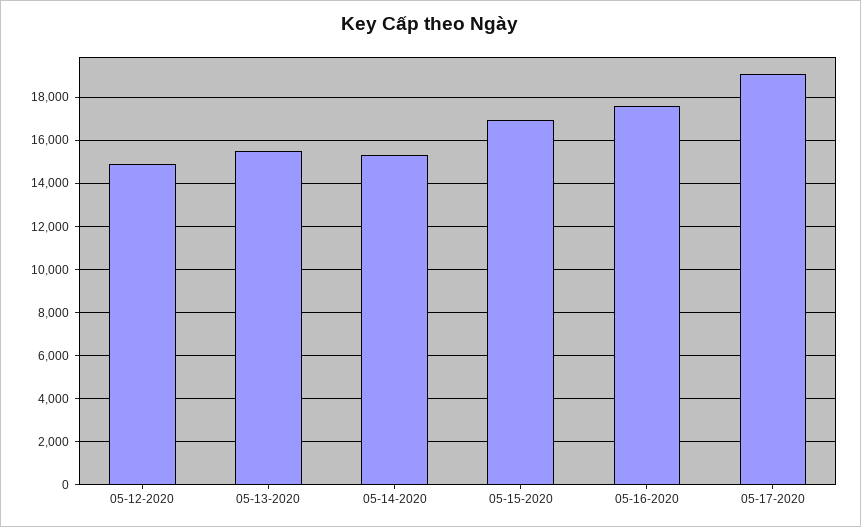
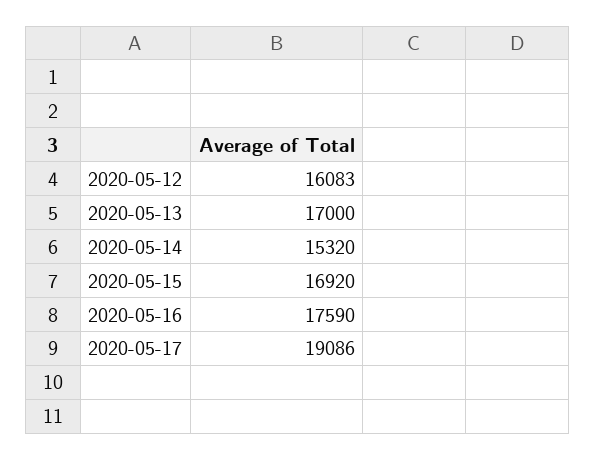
05-12-2020: 15000 -> 16083
05-13-2020: 15500 -> 17000

